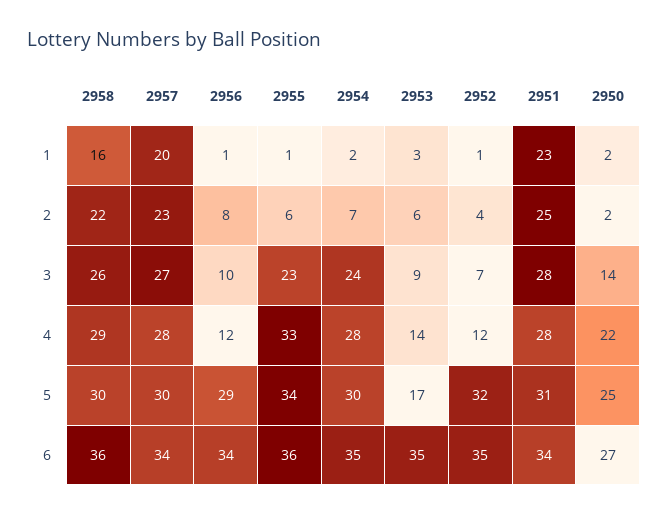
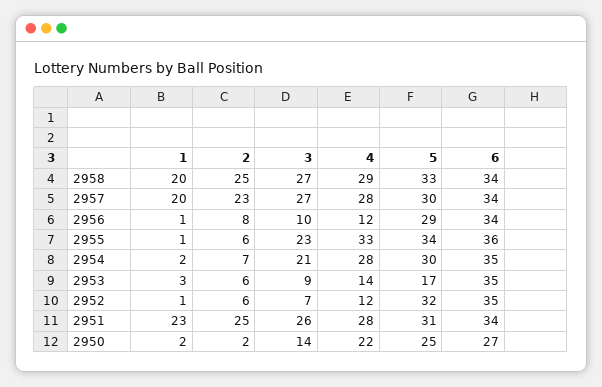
2958, 1: 16 -> 20
2958, 2: 22 -> 25
2952, 2: 4 -> 6
2958, 3: 26 -> 27
2954, 3: 24 -> 21
2951, 3: 28 -> 26
2958, 5: 30 -> 33
2958, 6: 36 -> 34

